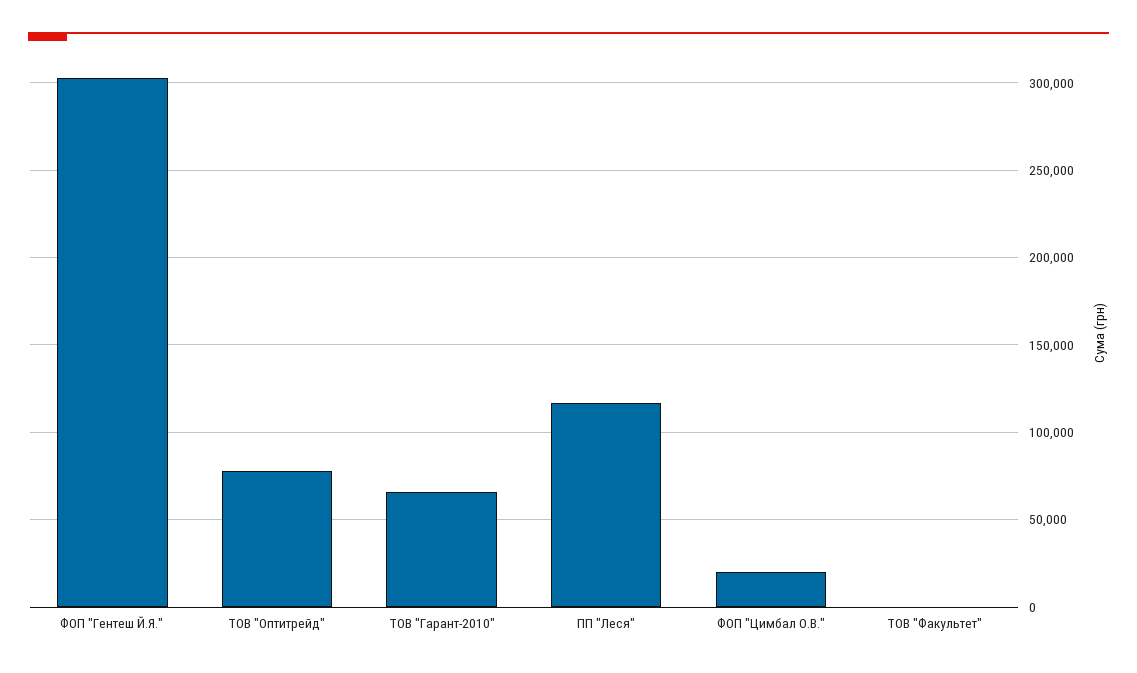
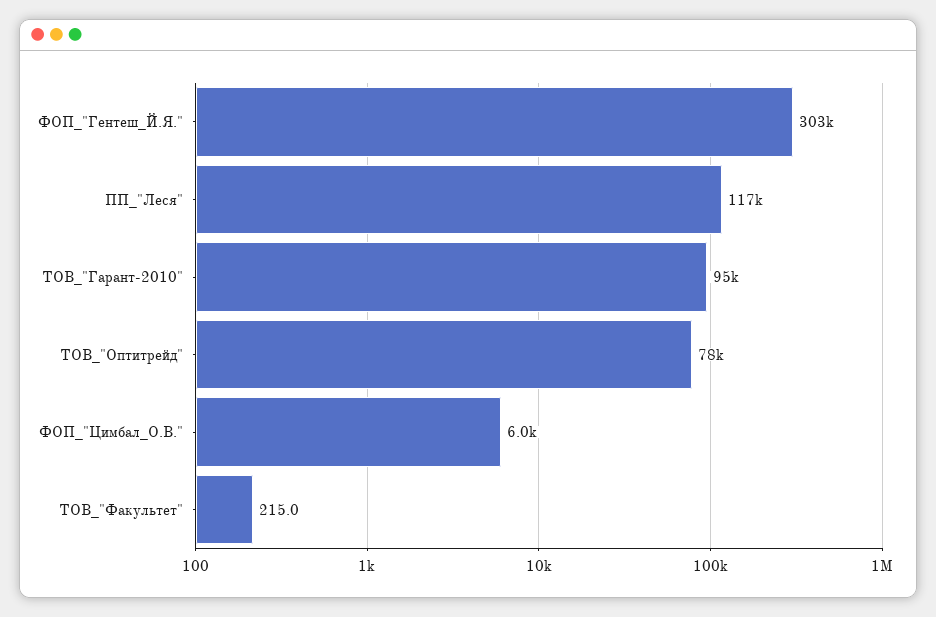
ТОВ "Гарант-2010": 65000 -> 95000
ФОП "Цимбал О.В.": 20000 -> 6000

